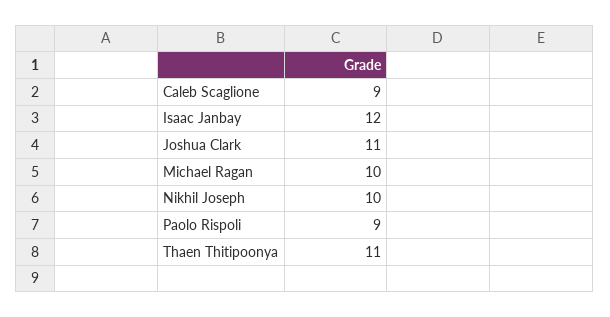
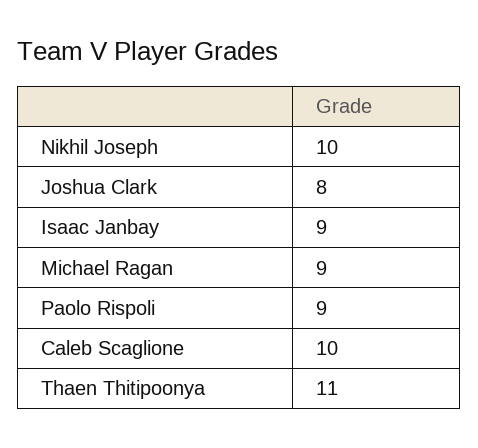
Caleb Scaglione: 9 -> 10
Isaac Janbay: 12 -> 9
Joshua Clark: 11 -> 8
Michael Ragan: 10 -> 9

